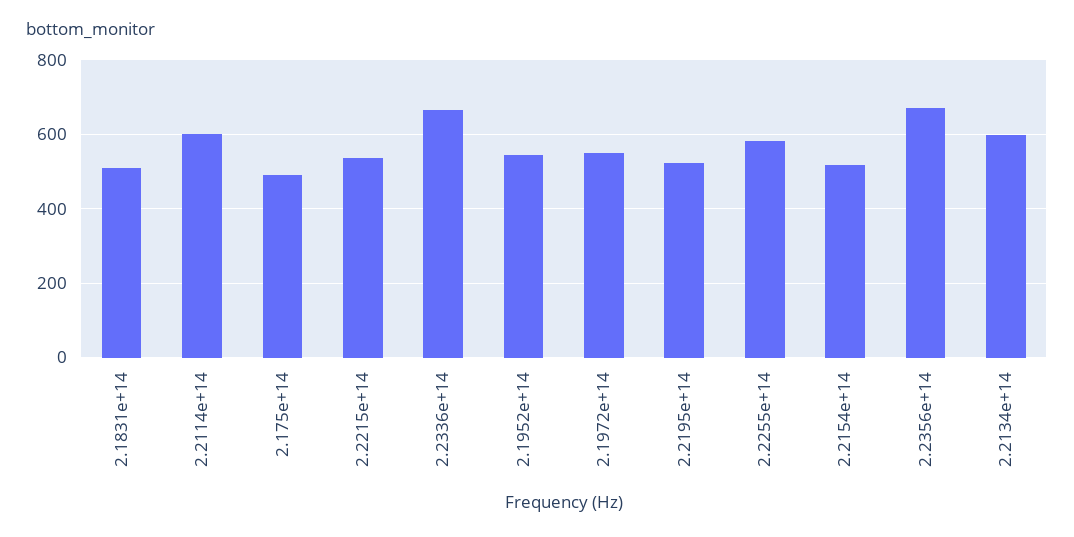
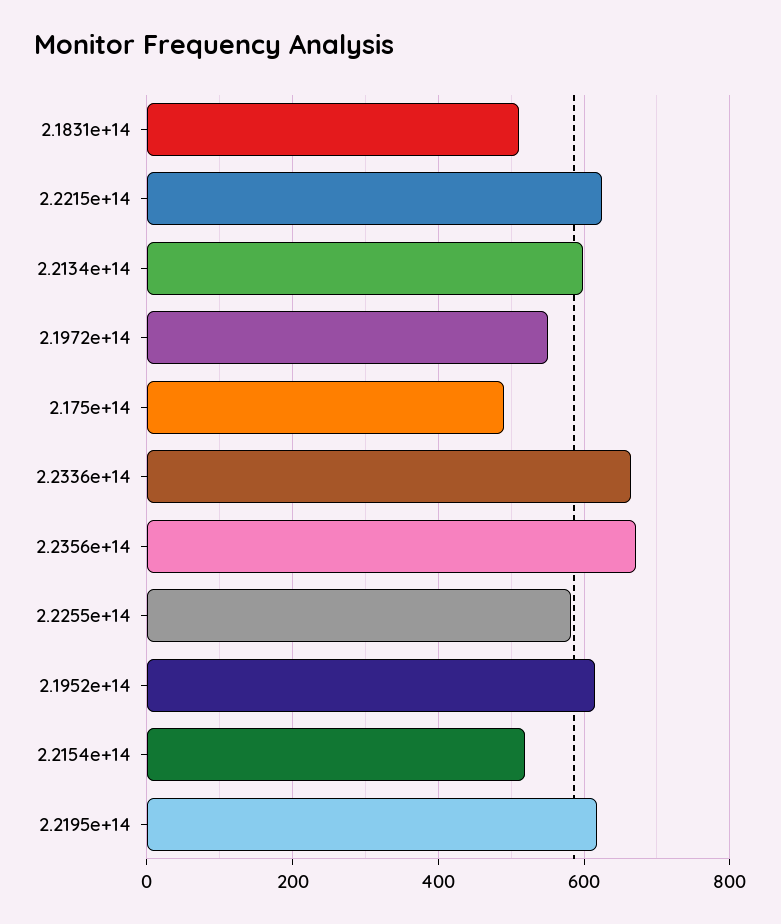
2.2114e+14: 600 -> none
2.2215e+14: 540 -> 620
2.1952e+14: 540 -> 620
2.2195e+14: 520 -> 620

